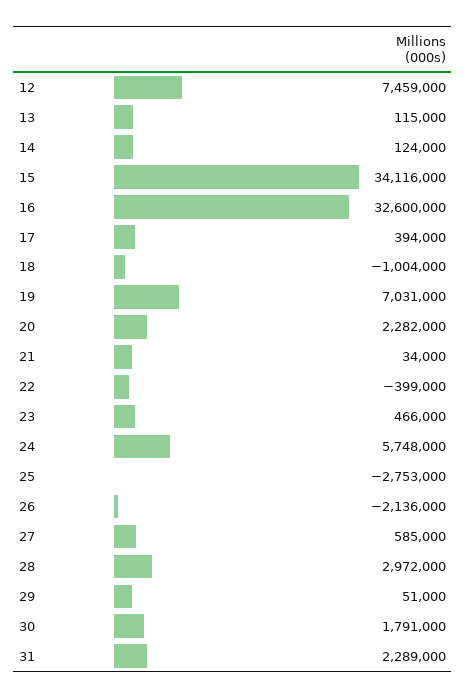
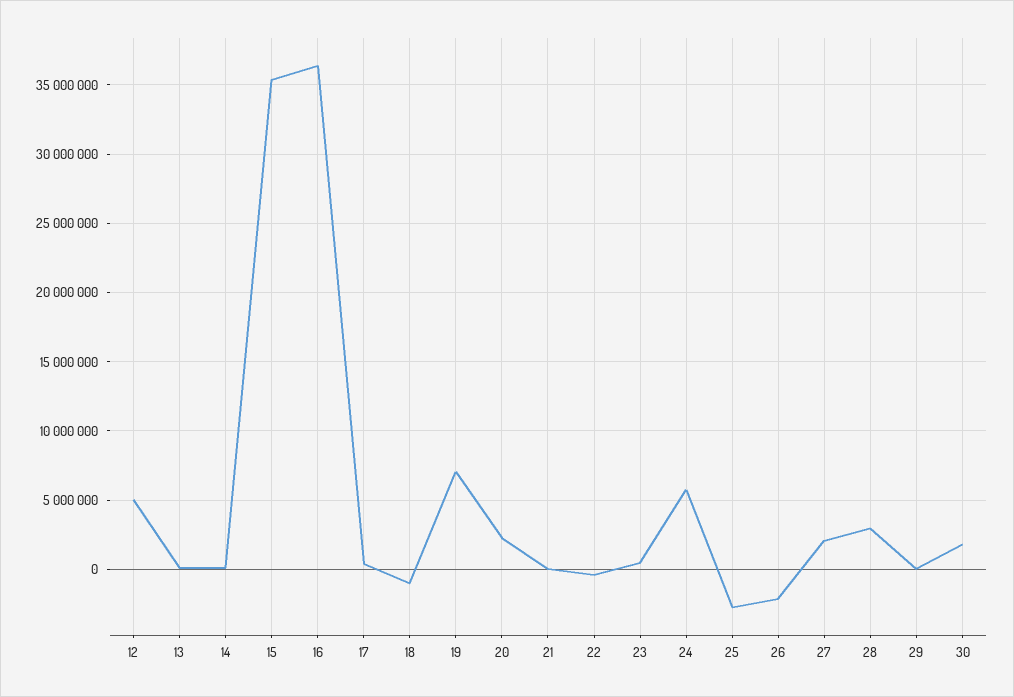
12: 7459000 -> 5000000
15: 34116000 -> 35500000
16: 32600000 -> 36500000
27: 585000 -> 2000000
31: 2289000 -> none

